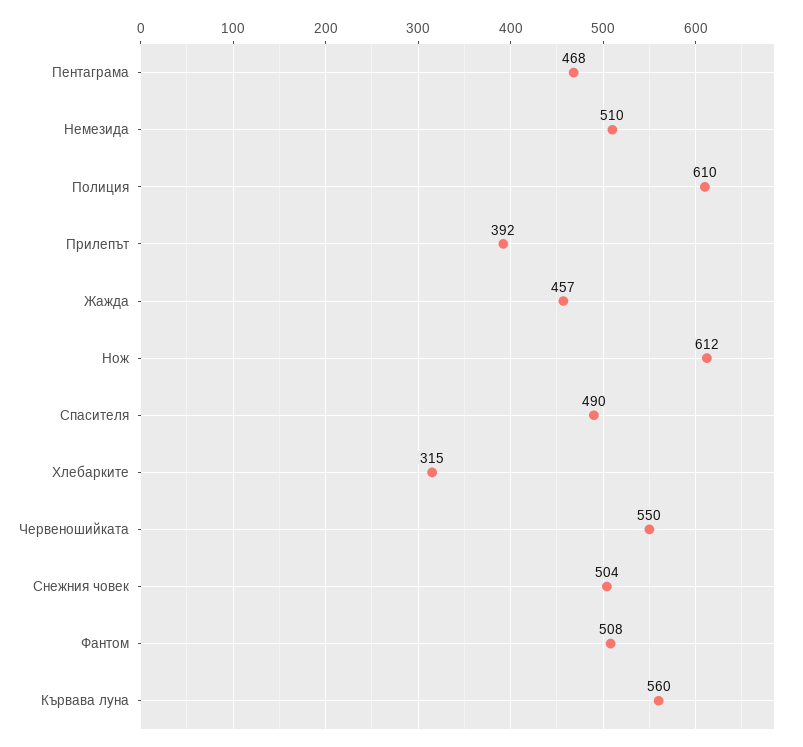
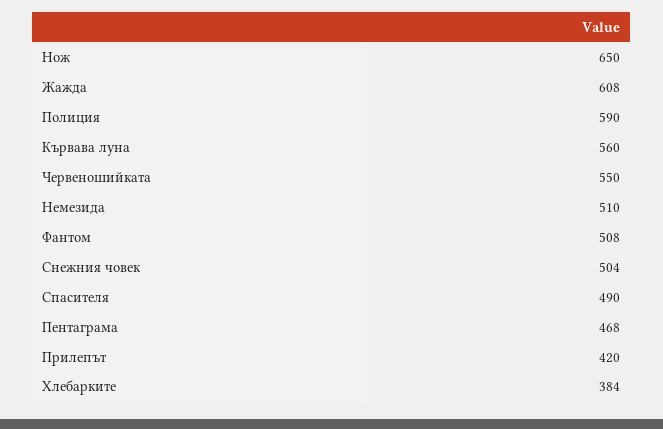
Полиция: 610 -> 590
Прилепът: 392 -> 420
Жажда: 457 -> 608
Нож: 612 -> 650
Хлебарките: 315 -> 384

